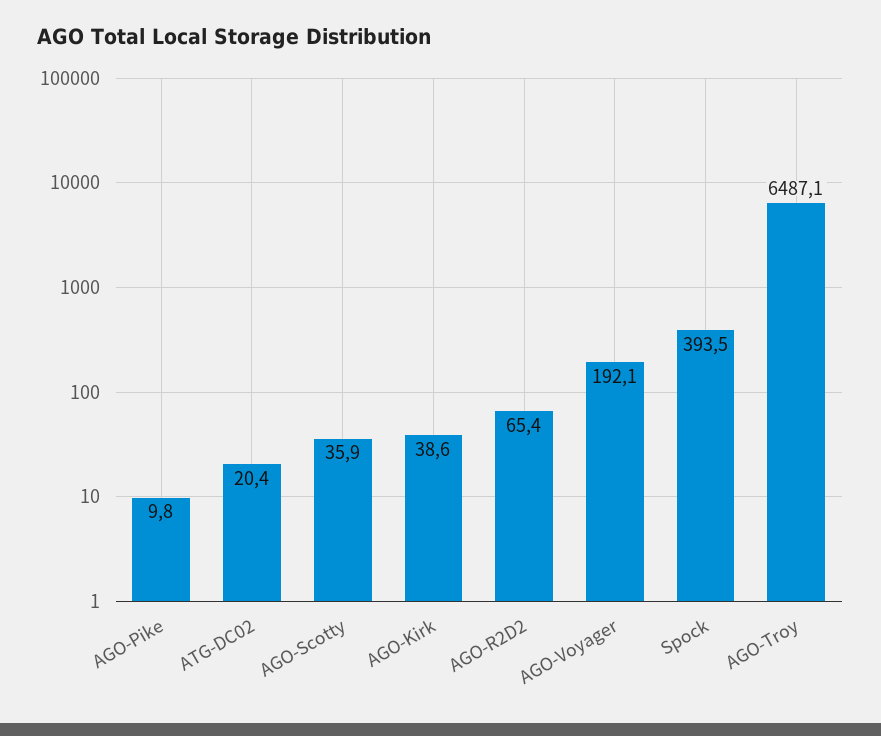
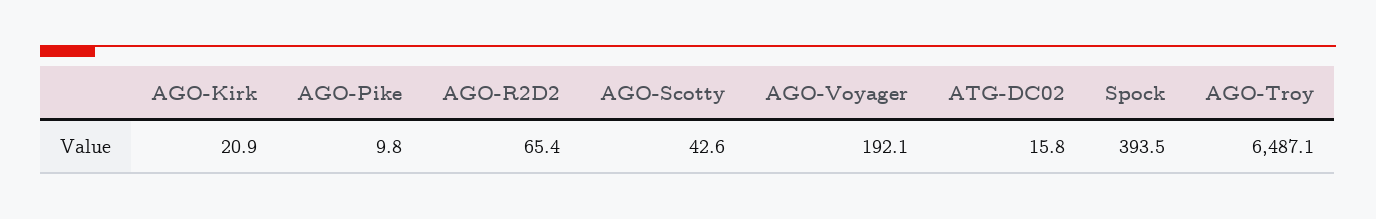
ATG-DC02: 20.4 -> 15.8
AGO-Scotty: 35.9 -> 42.6
AGO-Kirk: 38.6 -> 20.9

